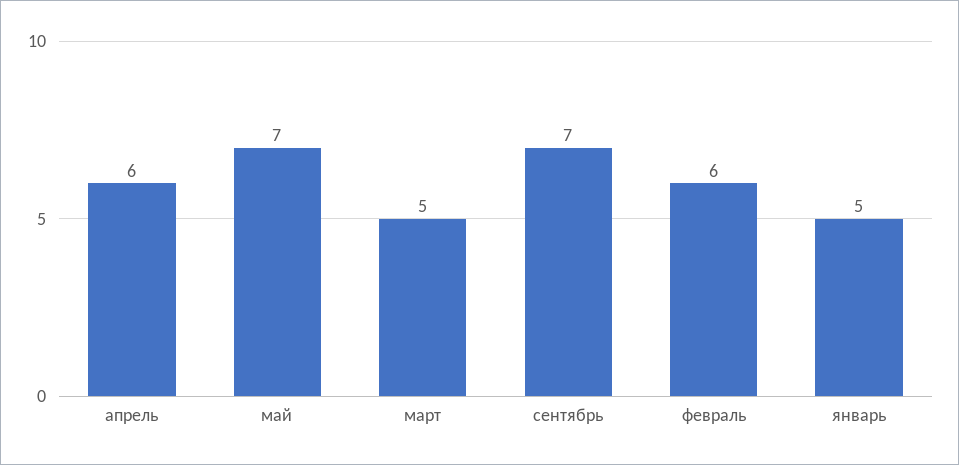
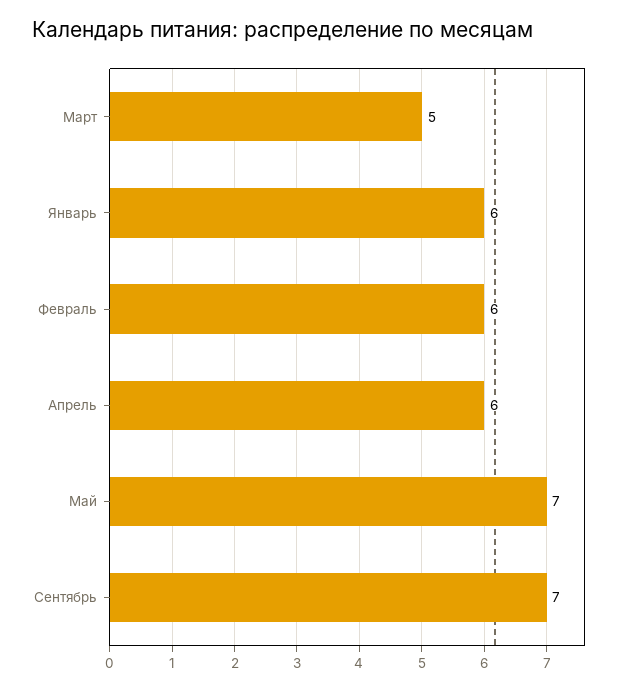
январь: 5 -> 6

